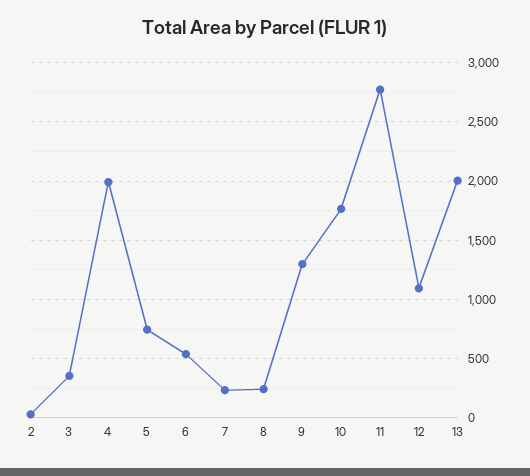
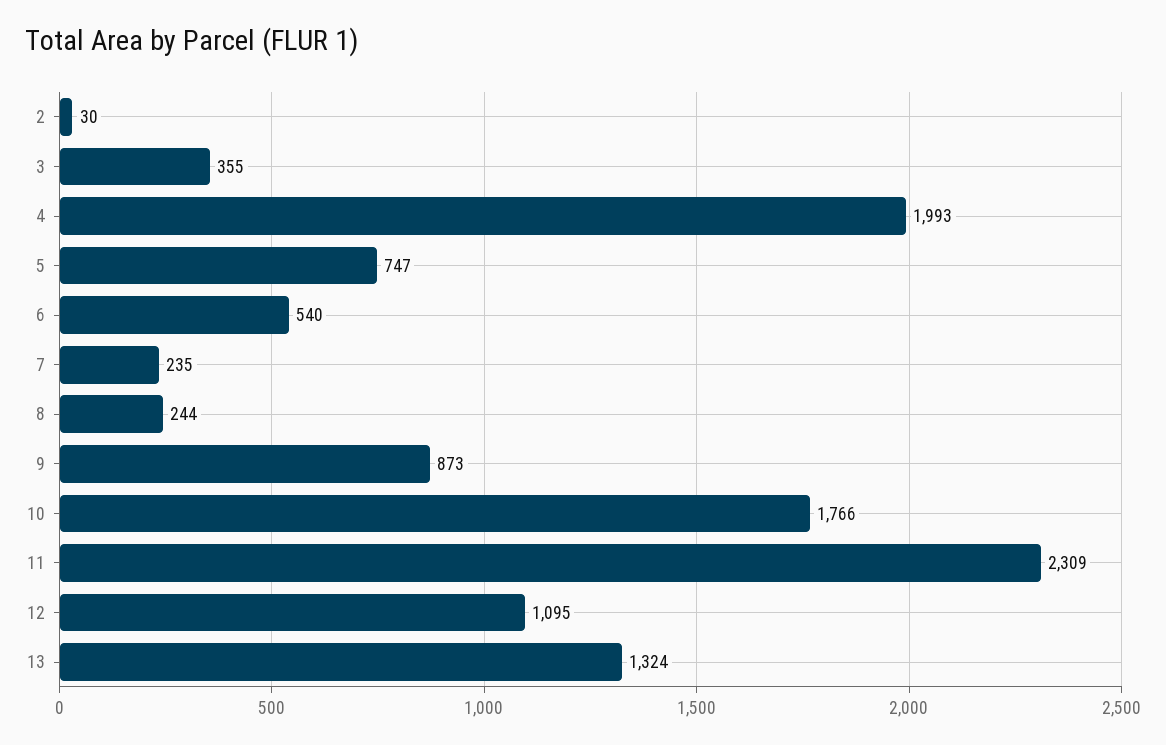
9: 1300 -> 873
11: 2800 -> 2309
13: 2000 -> 1324

